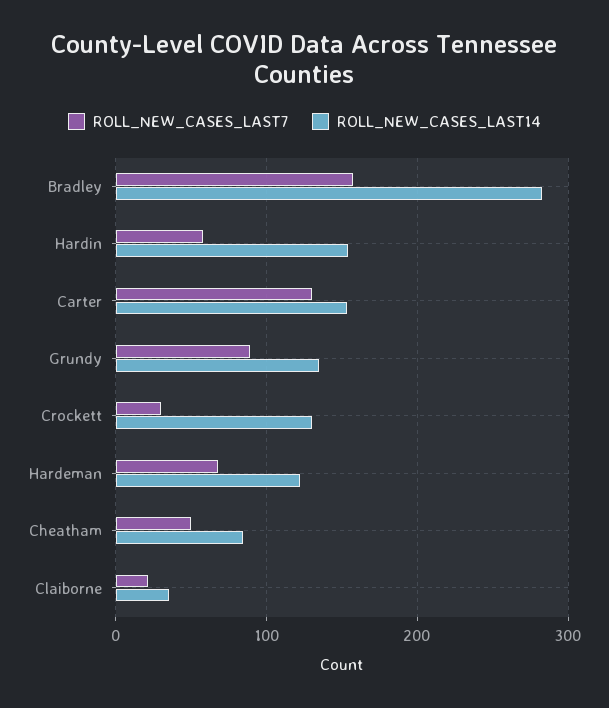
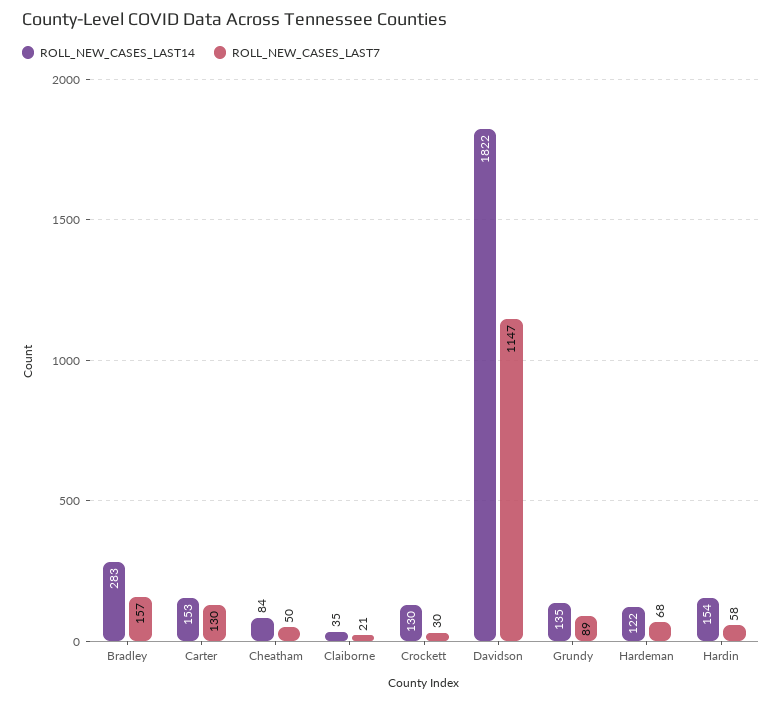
ROLL_NEW_CASES_LAST14, Davidson: none -> 1822
ROLL_NEW_CASES_LAST7, Davidson: none -> 1147

